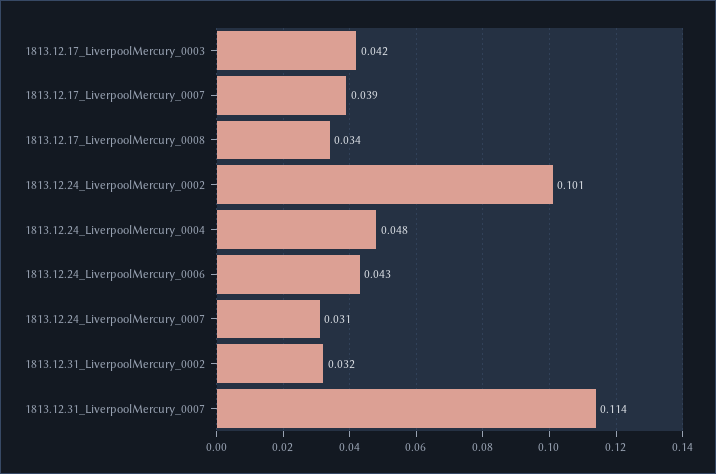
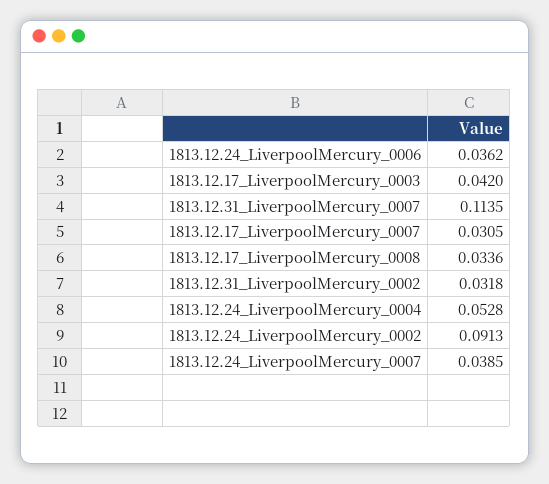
1813.12.17_LiverpoolMercury_0007: 0.039 -> 0.0305
1813.12.24_LiverpoolMercury_0002: 0.101 -> 0.0913
1813.12.24_LiverpoolMercury_0004: 0.048 -> 0.0528
1813.12.24_LiverpoolMercury_0006: 0.043 -> 0.0362
1813.12.24_LiverpoolMercury_0007: 0.031 -> 0.0385

